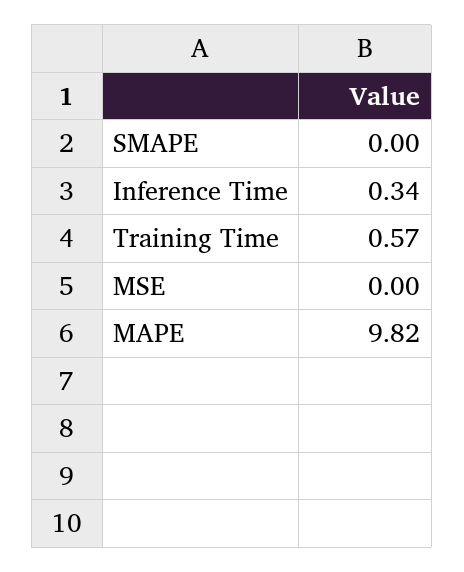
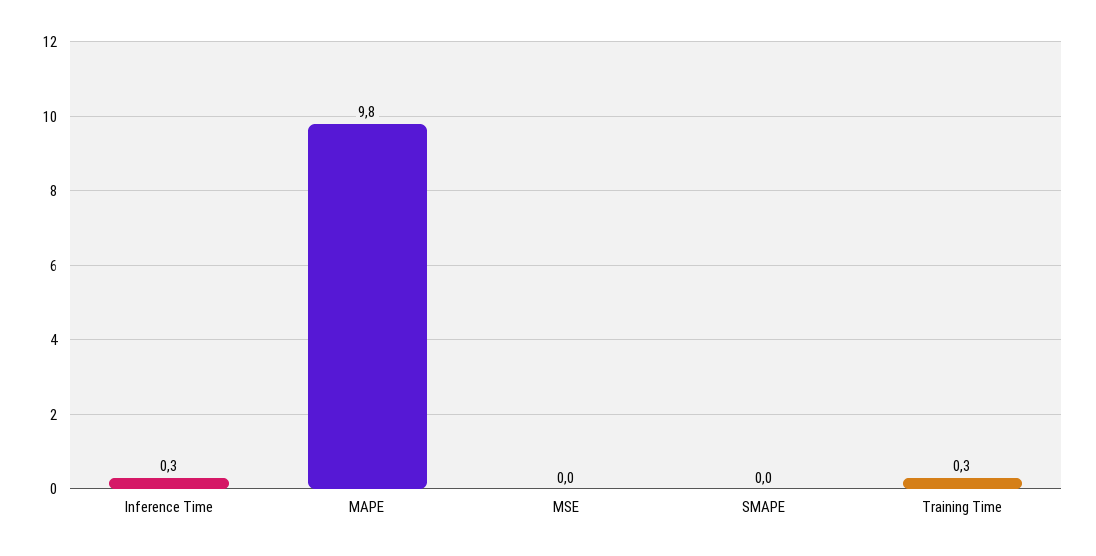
Training Time: 0.57 -> 0.3

